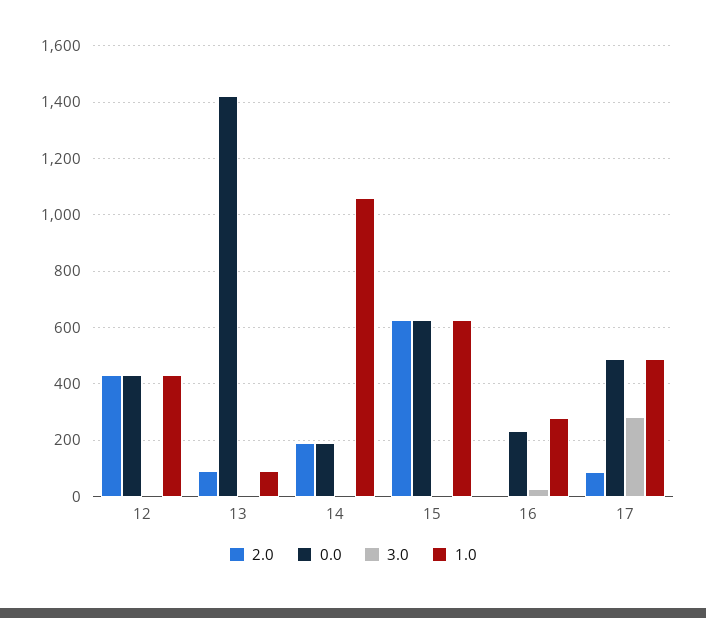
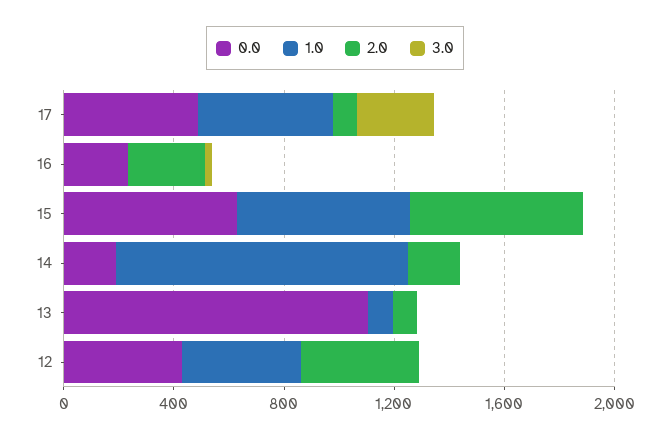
0.0, 13: 1425 -> 1100
2.0, 16: 0 -> 300
1.0, 16: 275 -> 0

